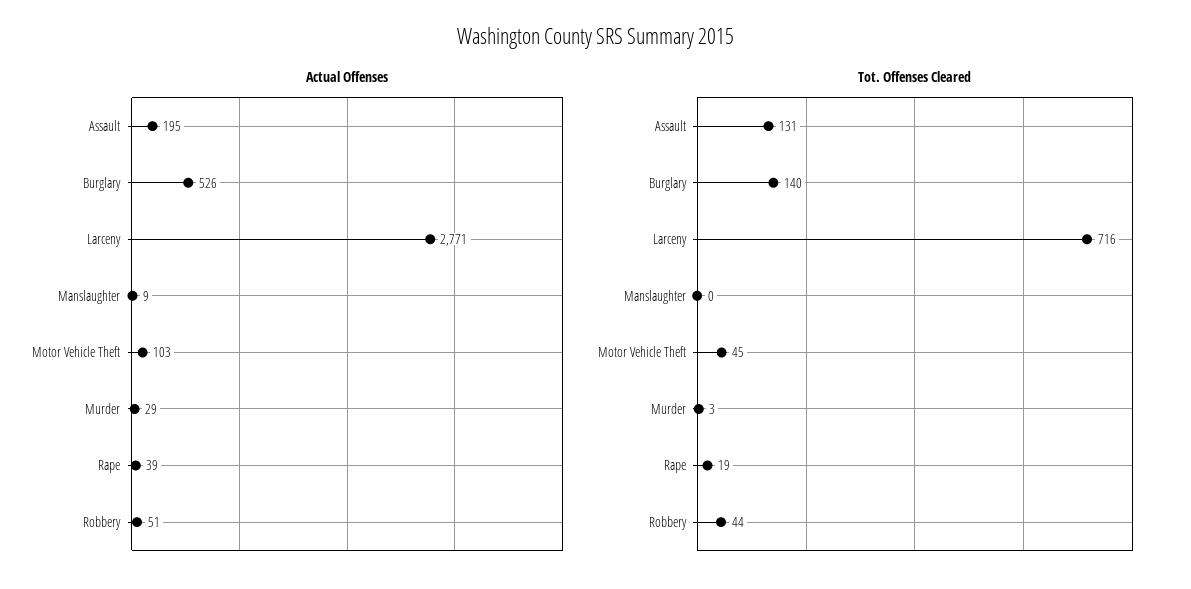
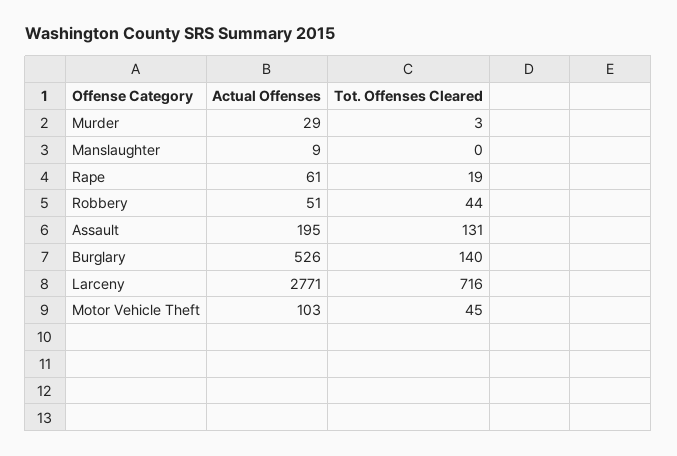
Actual Offenses, Rape: 39 -> 61

